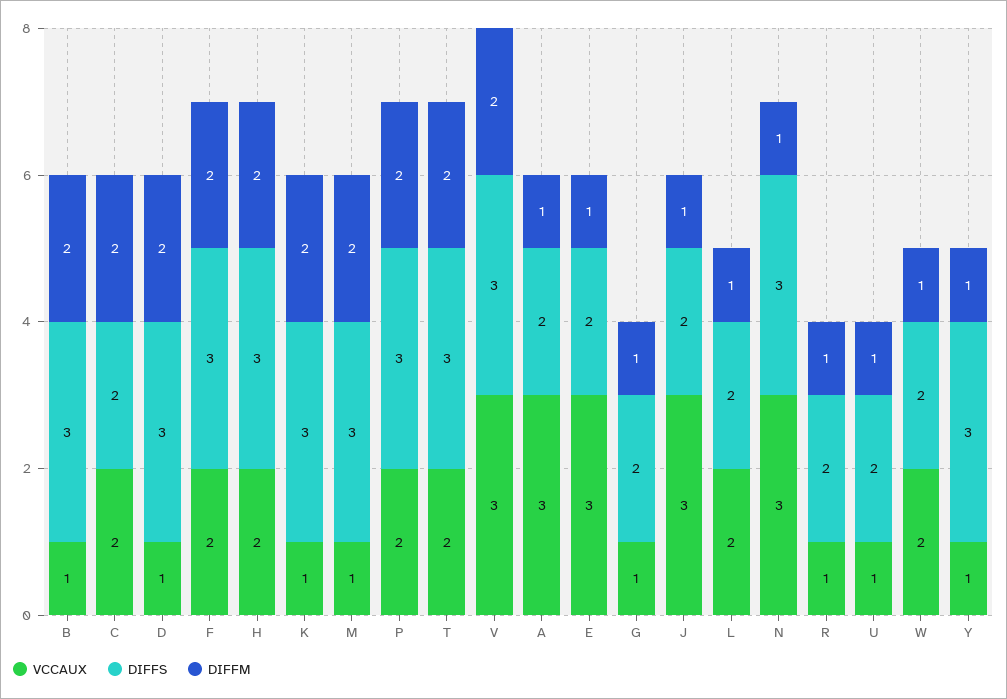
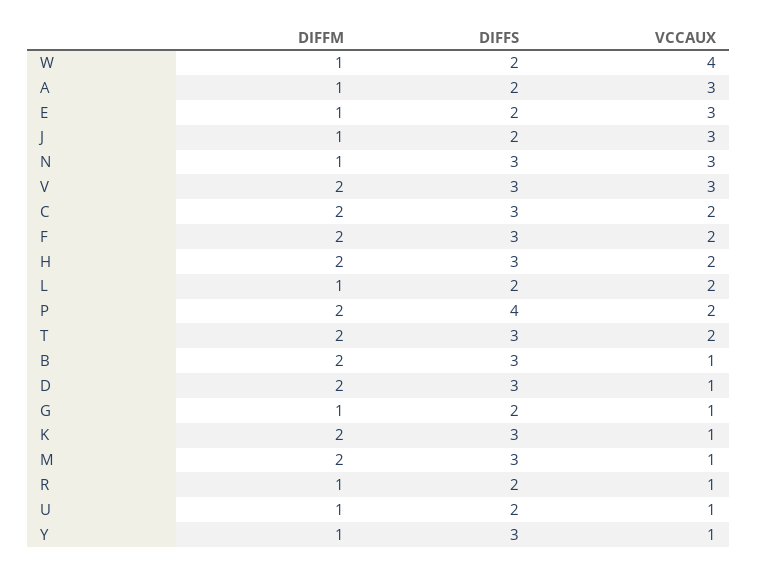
DIFFS, C: 2 -> 3
DIFFS, P: 3 -> 4
VCCAUX, W: 2 -> 4

